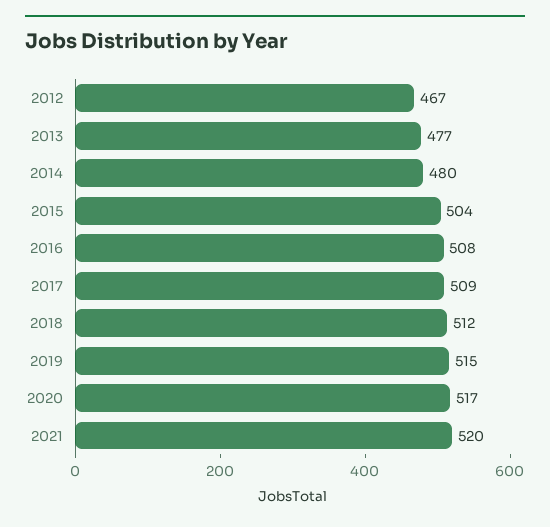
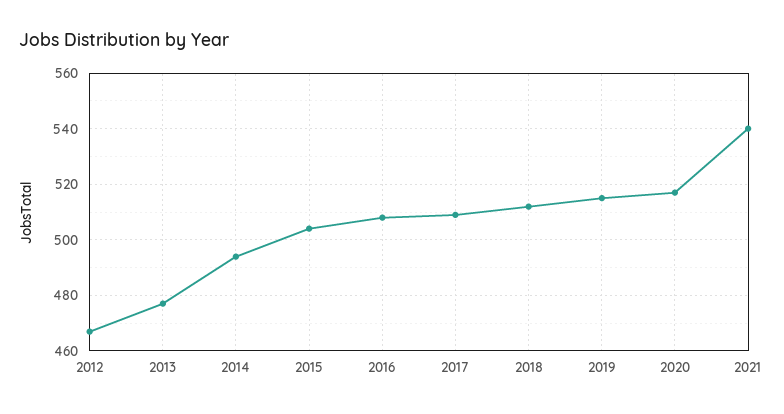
2014: 480 -> 495
2021: 520 -> 540

